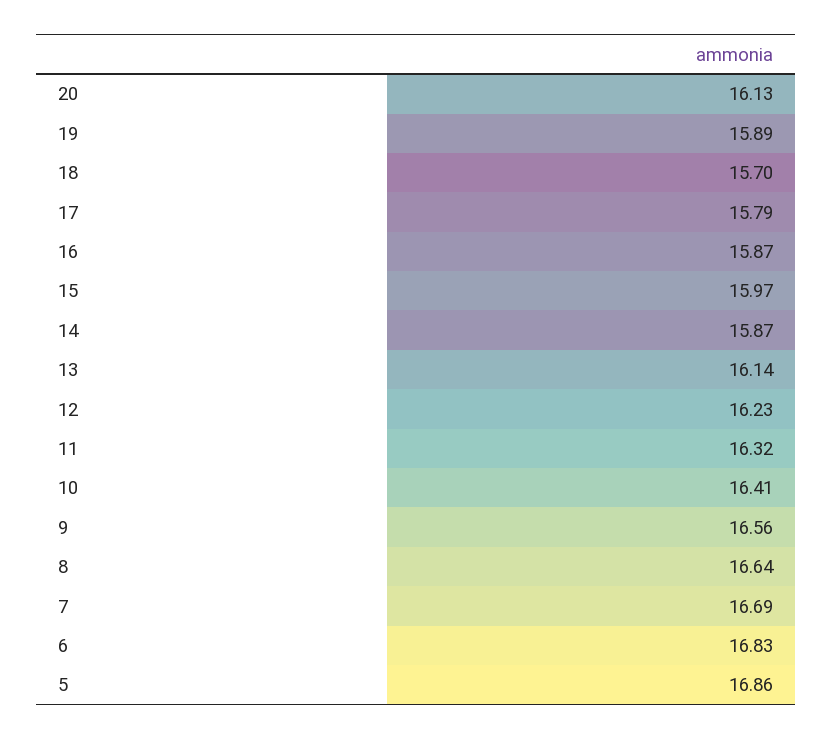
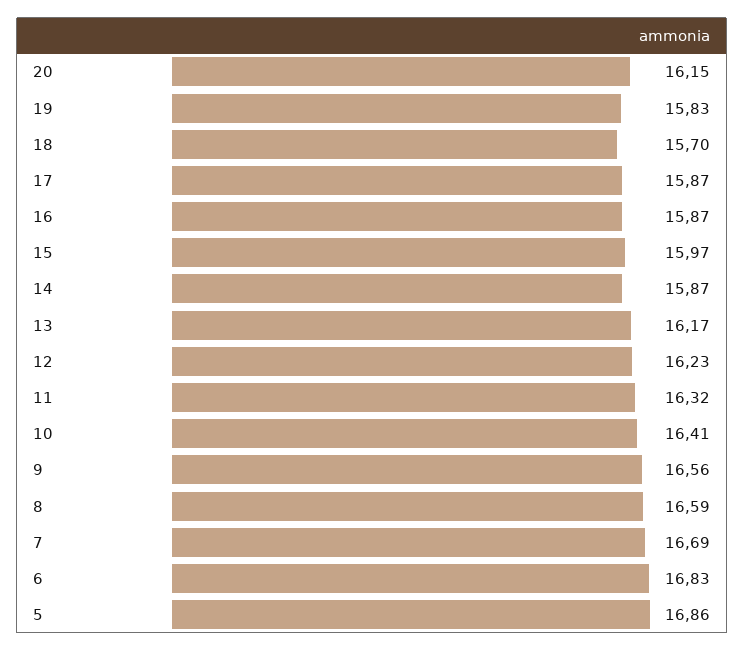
20: 16.13 -> 16.15
19: 15.89 -> 15.83
17: 15.79 -> 15.87
13: 16.14 -> 16.17
8: 16.64 -> 16.59

